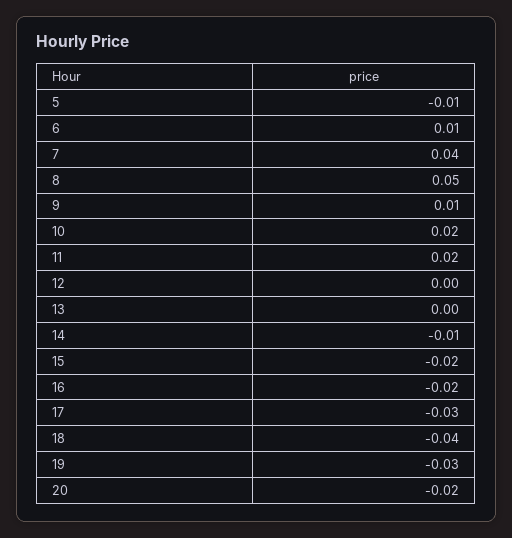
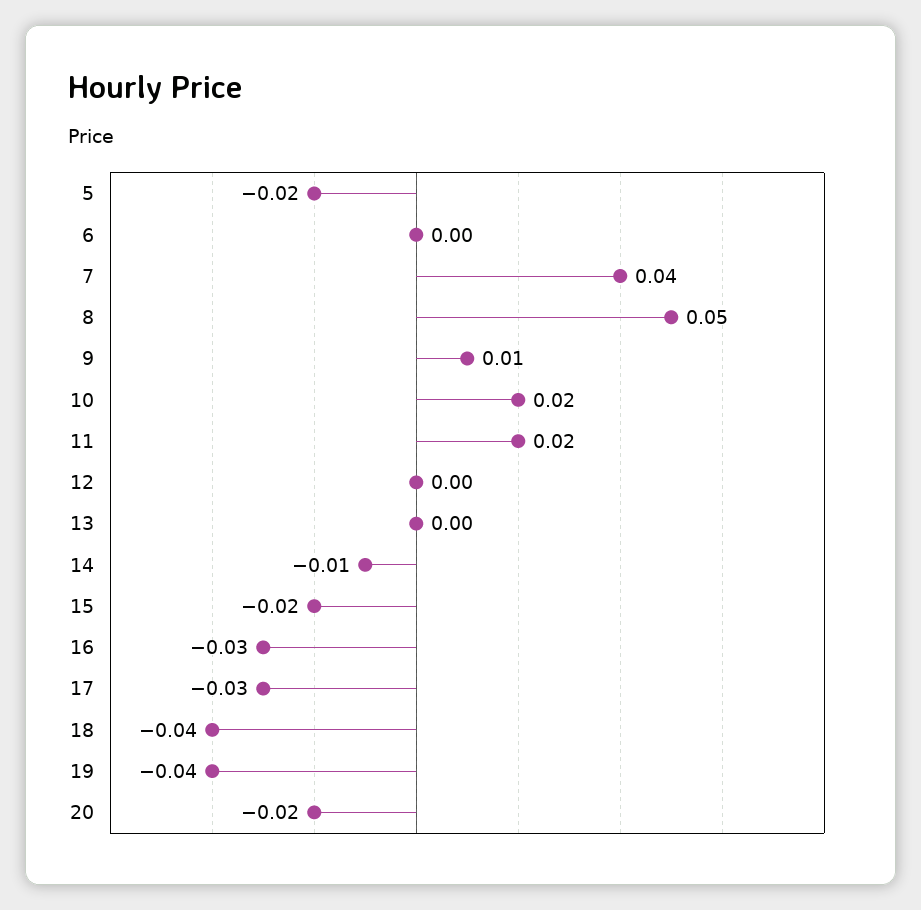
5: -0.01 -> -0.02
6: 0.01 -> 0
16: -0.02 -> -0.03
19: -0.03 -> -0.04

